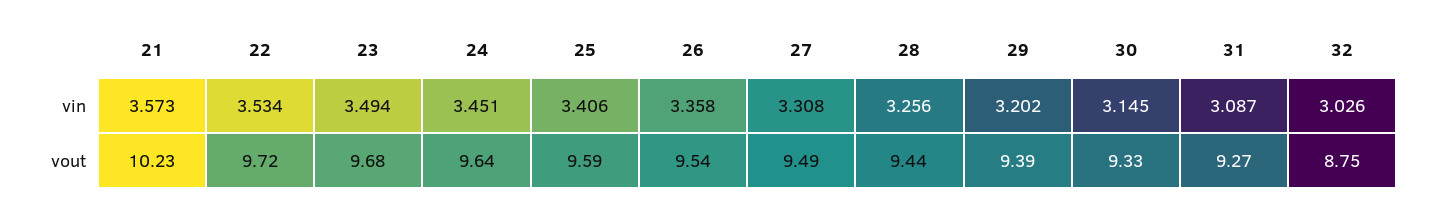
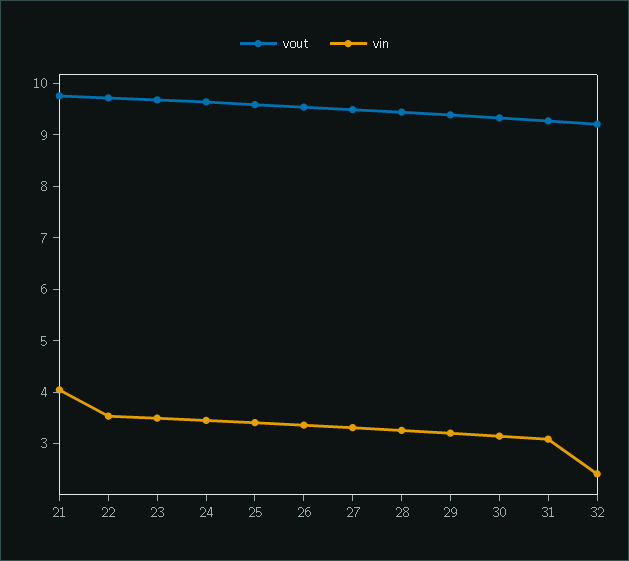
vin, 21: 3.573 -> 4
vin, 32: 3.026 -> 2.4
vout, 21: 10.23 -> 9.8
vout, 32: 8.75 -> 9.2

